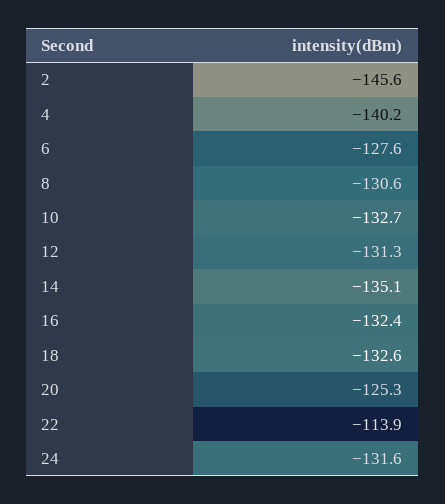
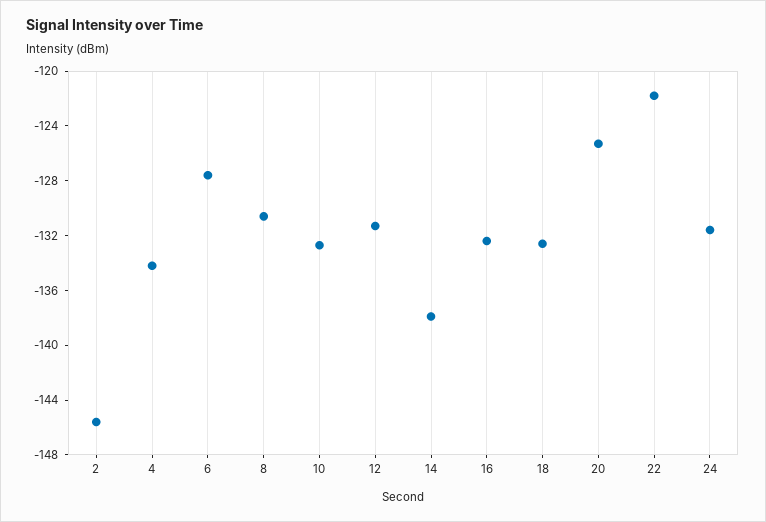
4: -140.2 -> -134
14: -135.1 -> -138
22: -113.9 -> -122

